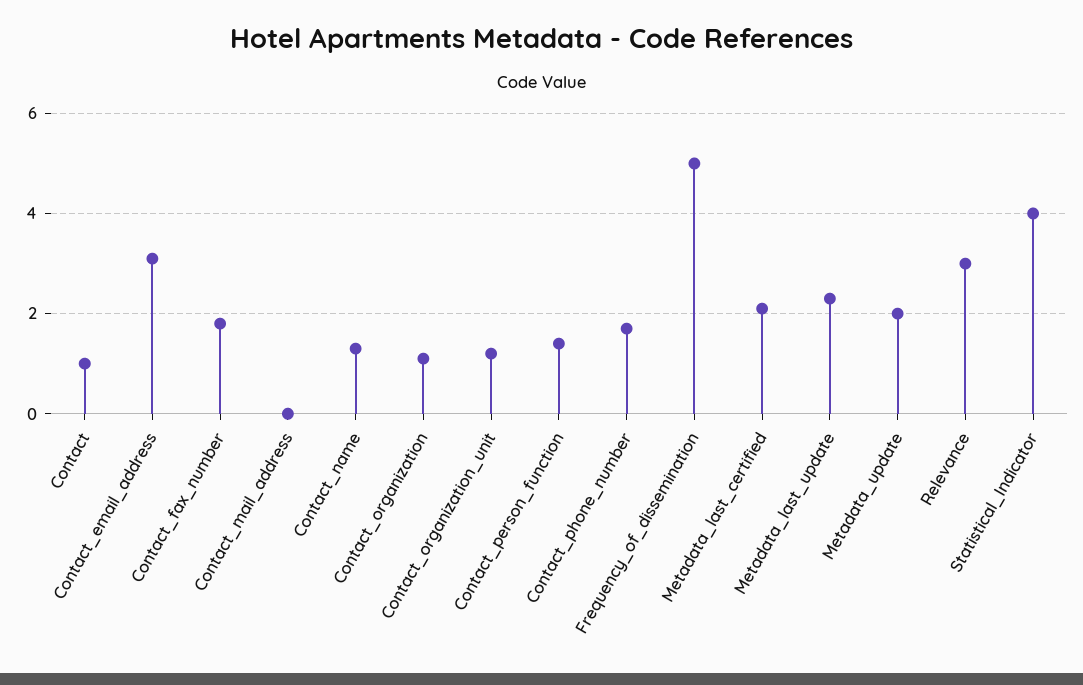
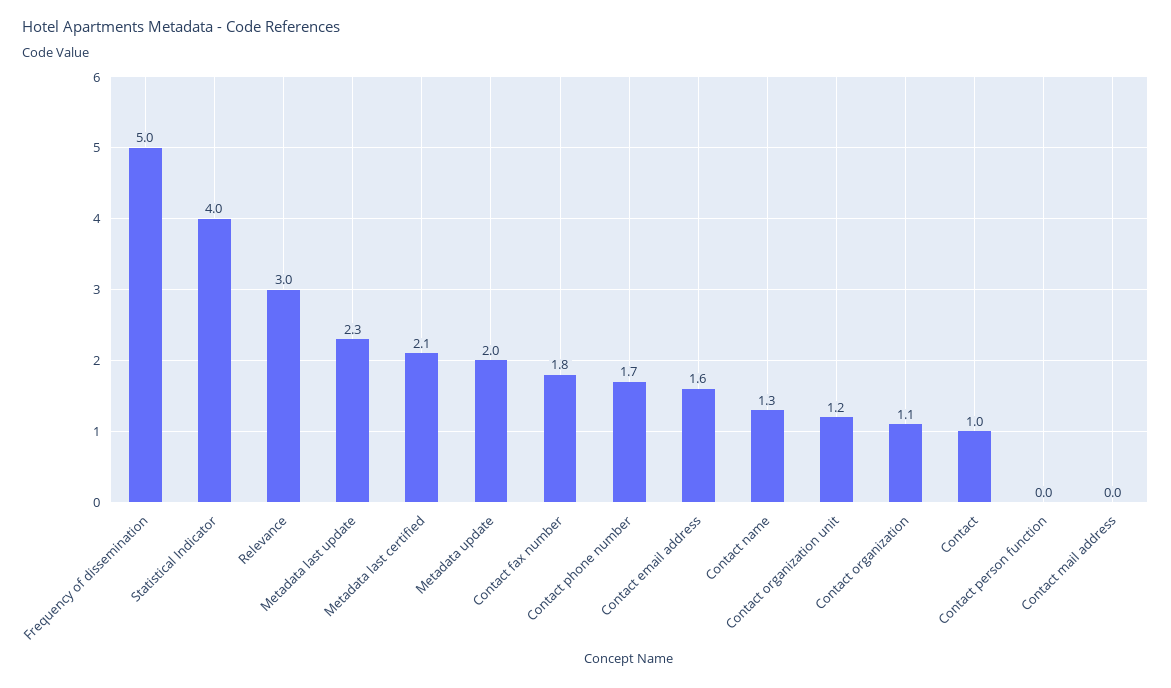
Contact_email_address: 3 -> 1.6
Contact_person_function: 1.5 -> 0

